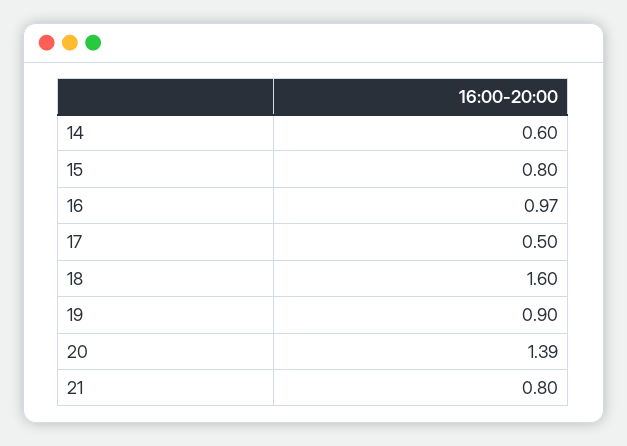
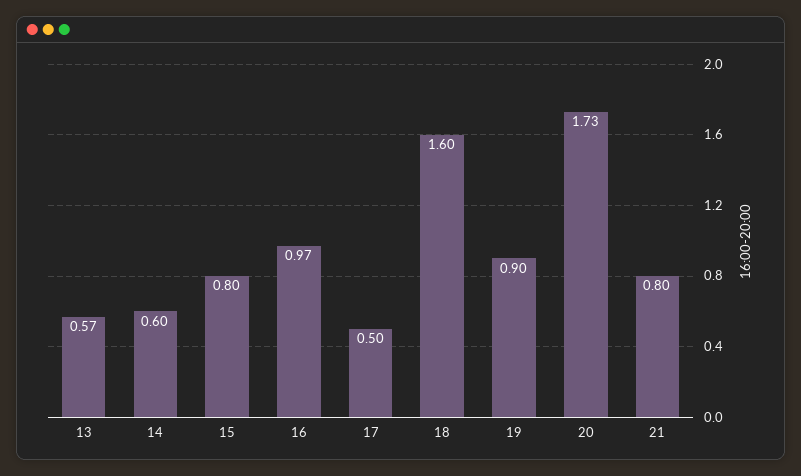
20: 1.39 -> 1.73
13: none -> 0.57

